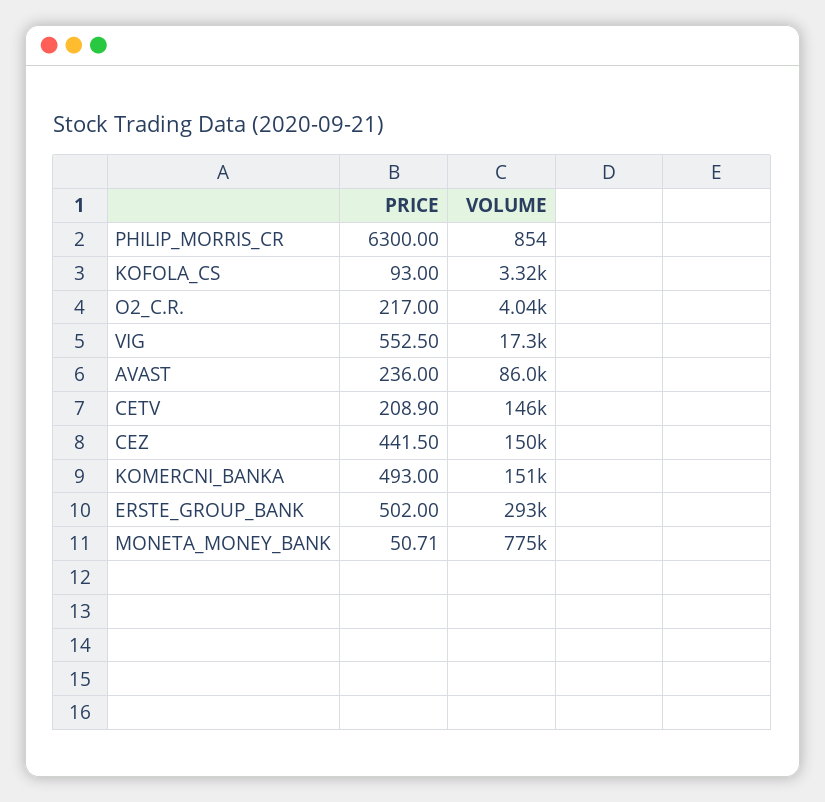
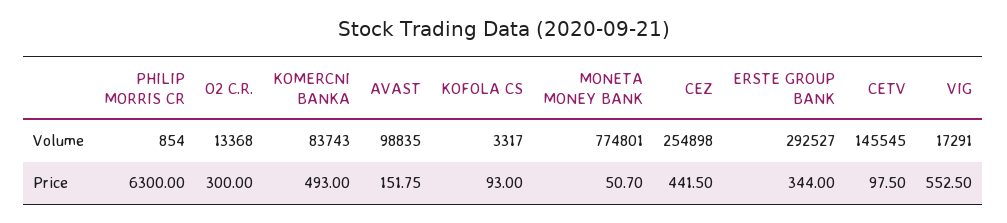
PRICE, O2_C.R.: 217 -> 300
VOLUME, O2_C.R.: 4040 -> 13368
PRICE, AVAST: 236 -> 151.75
VOLUME, AVAST: 86000 -> 98835
PRICE, CETV: 208.9 -> 97.5
VOLUME, CEZ: 150000 -> 254898
VOLUME, KOMERCNI_BANKA: 151000 -> 83743
PRICE, ERSTE_GROUP_BANK: 502 -> 344
PRICE, MONETA_MONEY_BANK: 50.71 -> 50.7

